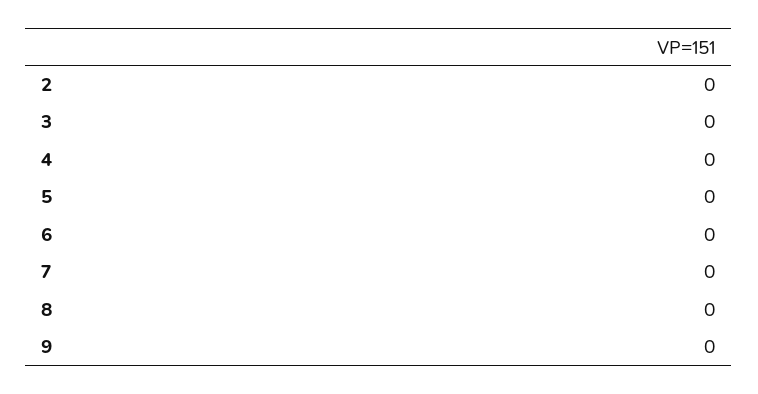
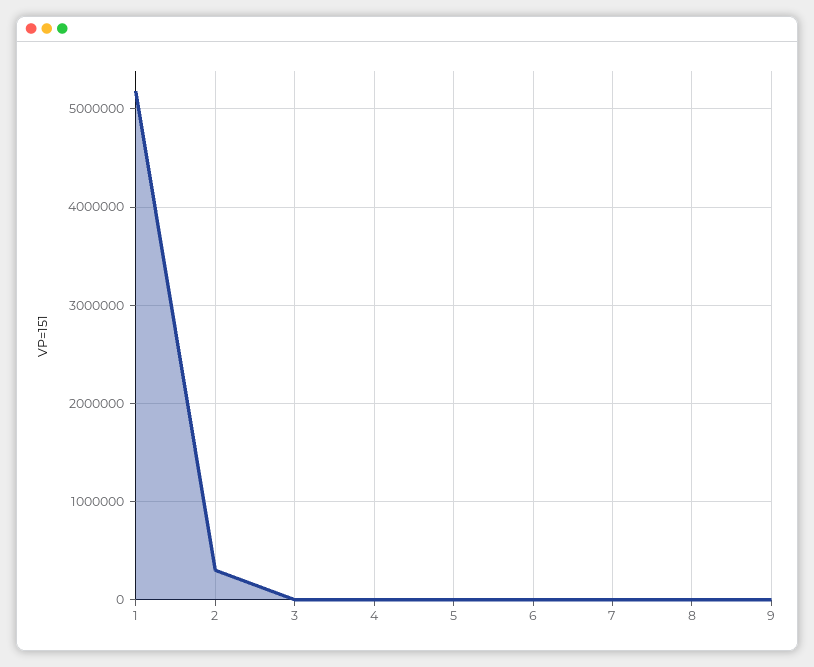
2: 0 -> 300000
1: none -> 5200000

